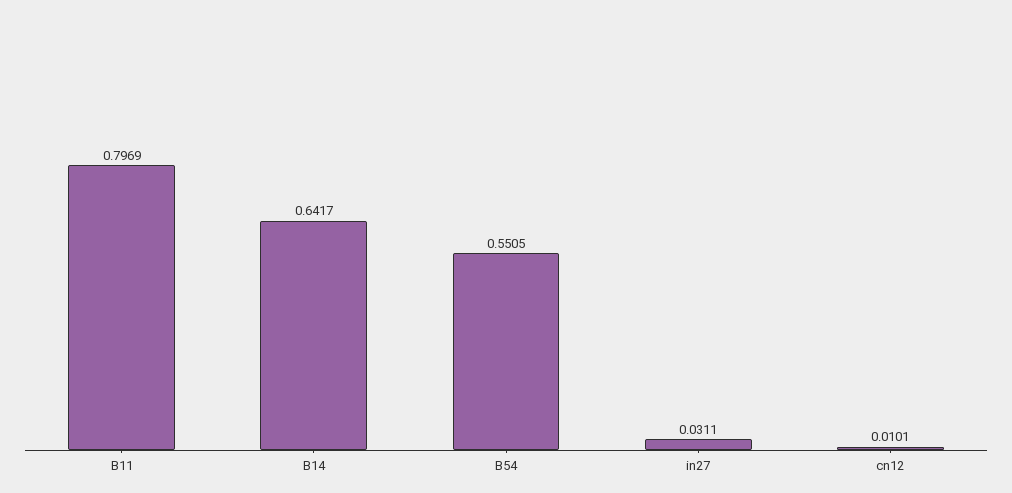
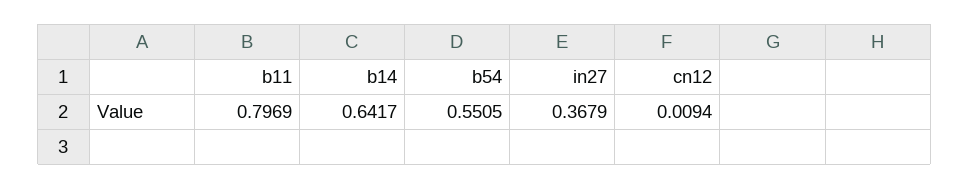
in27: 0.0311 -> 0.3679
cn12: 0.0101 -> 0.0094

